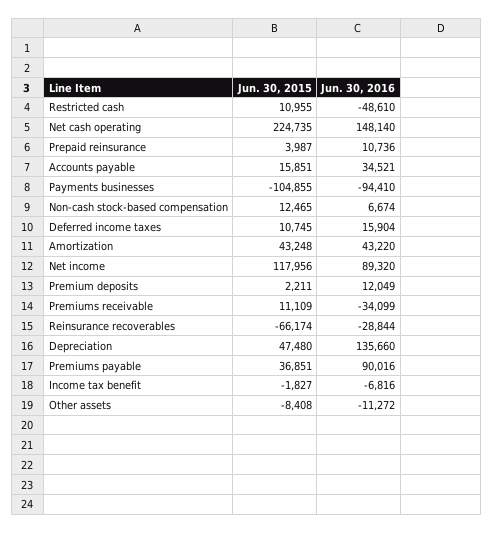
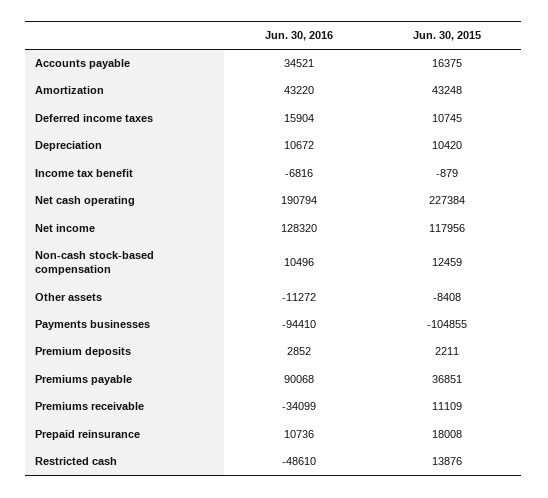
Jun. 30, 2015, Restricted cash: 10955 -> 13876
Jun. 30, 2015, Net cash operating: 224735 -> 227384
Jun. 30, 2016, Net cash operating: 148140 -> 190794
Jun. 30, 2015, Prepaid reinsurance: 3987 -> 18008
Jun. 30, 2015, Accounts payable: 15851 -> 16375
Jun. 30, 2015, Non-cash stock-based compensation: 12465 -> 12459
Jun. 30, 2016, Non-cash stock-based compensation: 6674 -> 10496
Jun. 30, 2016, Net income: 89320 -> 128320
Jun. 30, 2016, Premium deposits: 12049 -> 2852
Jun. 30, 2015, Reinsurance recoverables: -66174 -> none
Jun. 30, 2016, Reinsurance recoverables: -28844 -> none
Jun. 30, 2015, Depreciation: 47480 -> 10420
Jun. 30, 2016, Depreciation: 135660 -> 10672
Jun. 30, 2016, Premiums payable: 90016 -> 90068
Jun. 30, 2015, Income tax benefit: -1827 -> -879

